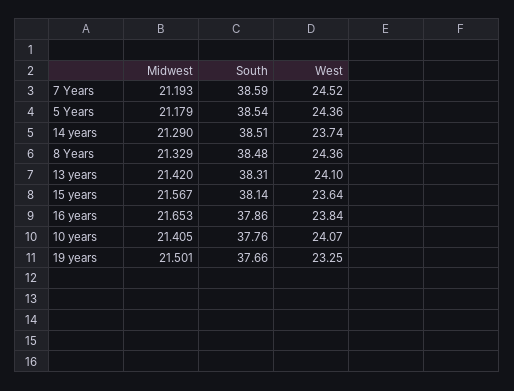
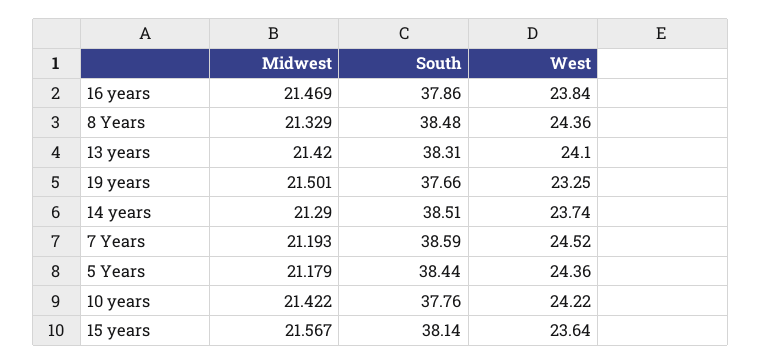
South, 5 Years: 38.54 -> 38.44
Midwest, 16 years: 21.653 -> 21.469
Midwest, 10 years: 21.405 -> 21.422
West, 10 years: 24.07 -> 24.22

